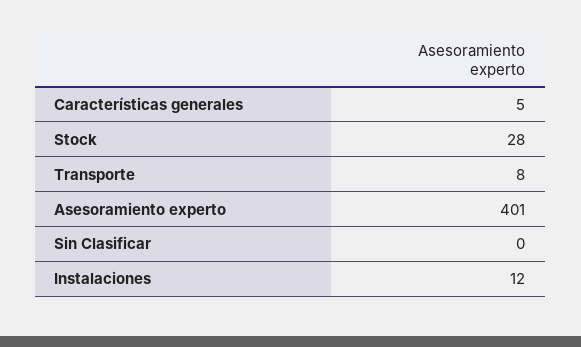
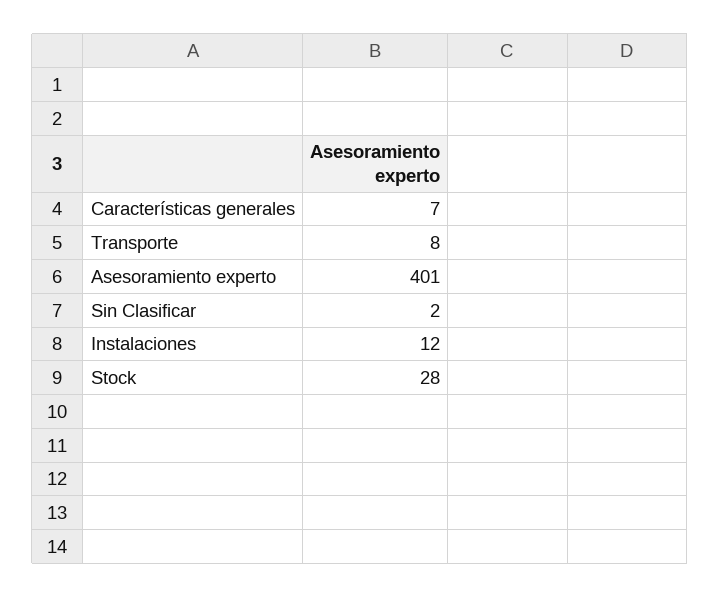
Características generales: 5 -> 7
Sin Clasificar: 0 -> 2

